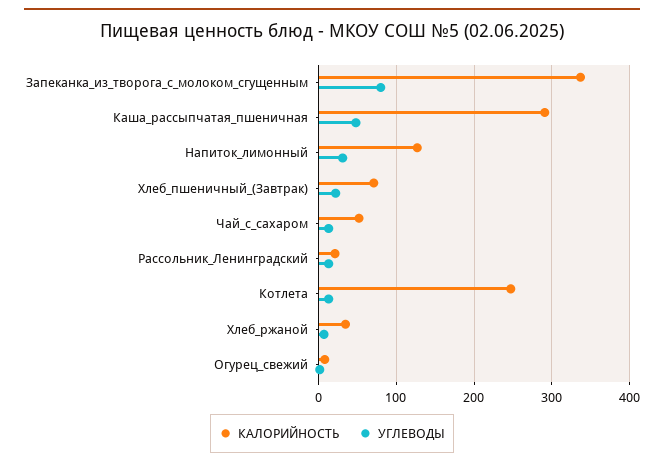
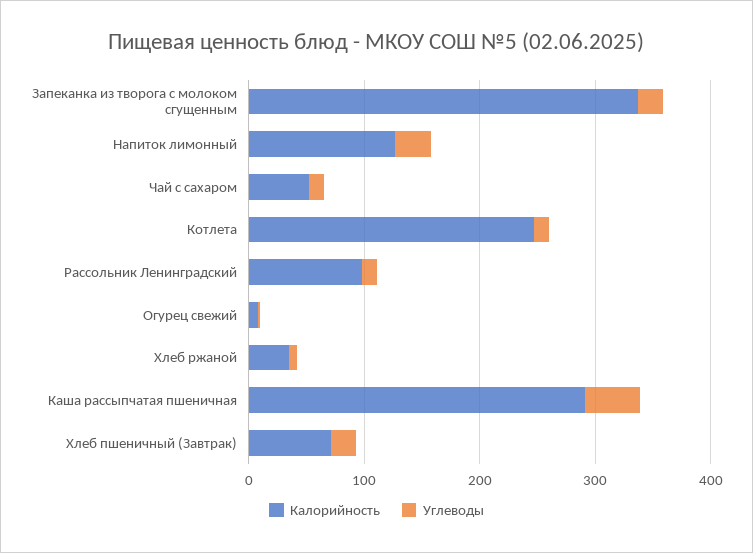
УГЛЕВОДЫ, Запеканка_из_творога_с_молоком_сгущенным: 80 -> 20
КАЛОРИЙНОСТЬ, Рассольник_Ленинградский: 20 -> 100

